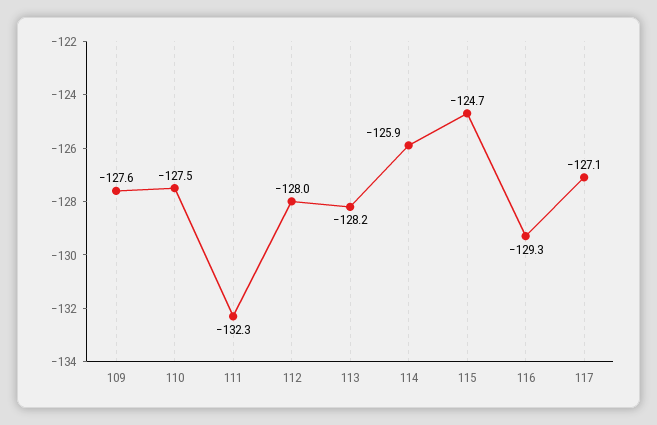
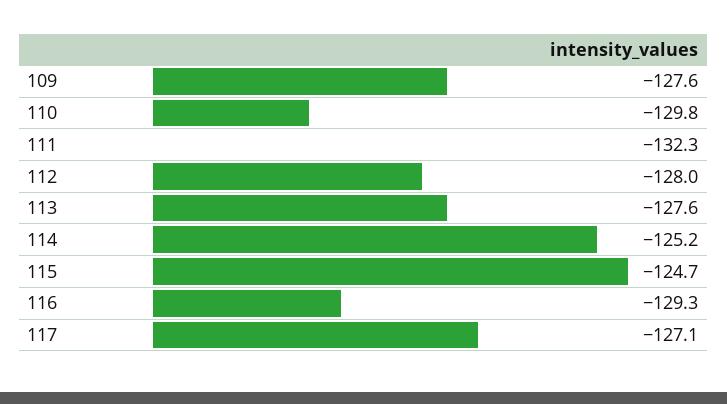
110: -127.5 -> -129.8
113: -128.2 -> -127.6
114: -125.9 -> -125.2

